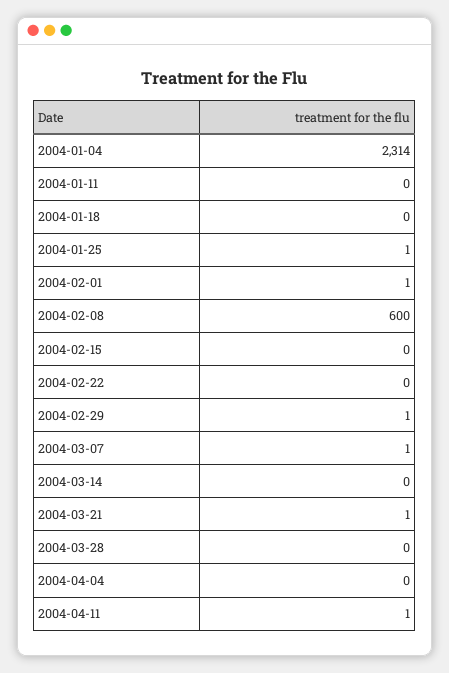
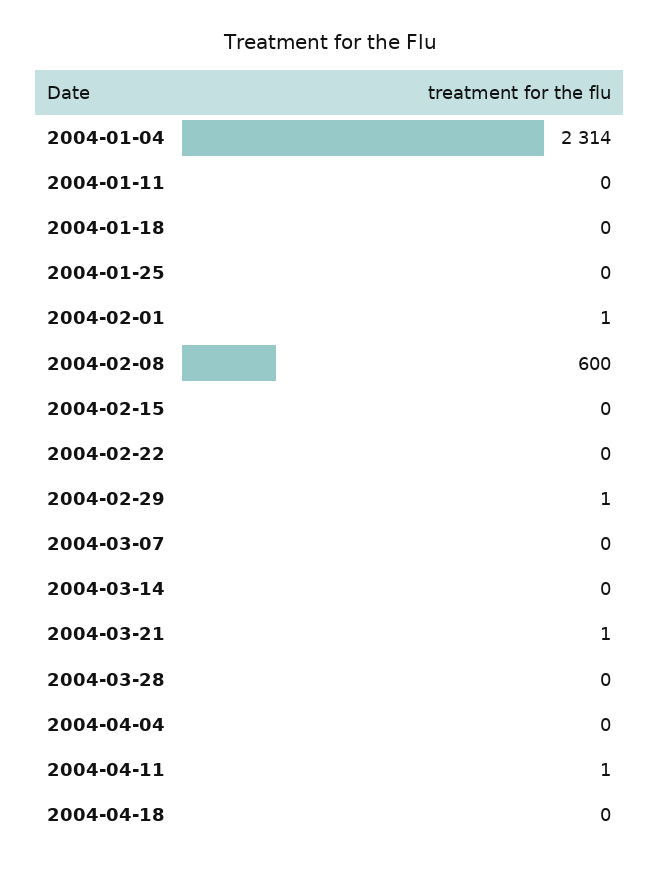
2004-01-25: 1 -> 0
2004-03-07: 1 -> 0
2004-04-18: none -> 0

